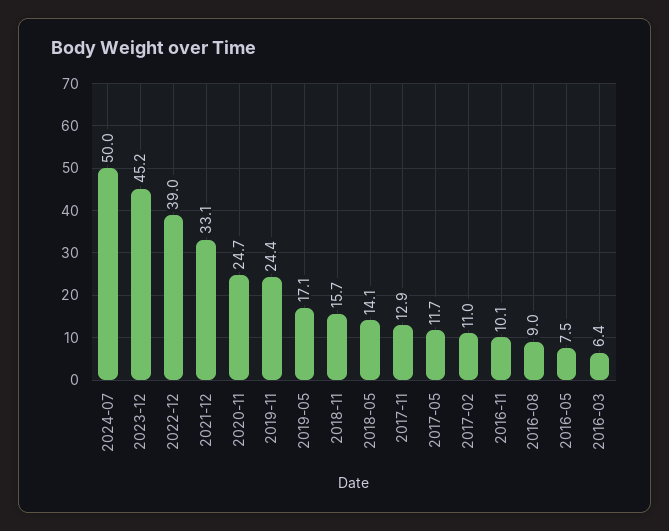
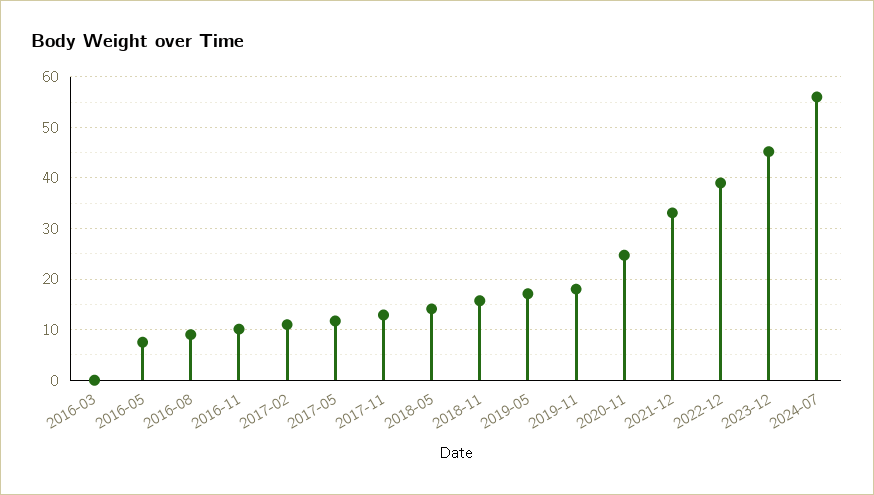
2024-07: 50 -> 56
2019-11: 24.4 -> 18
2016-03: 6.4 -> 0

